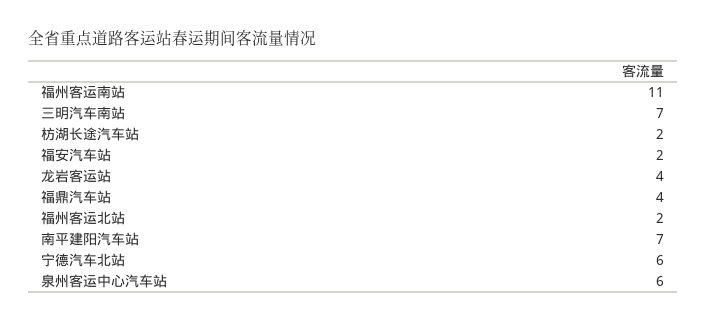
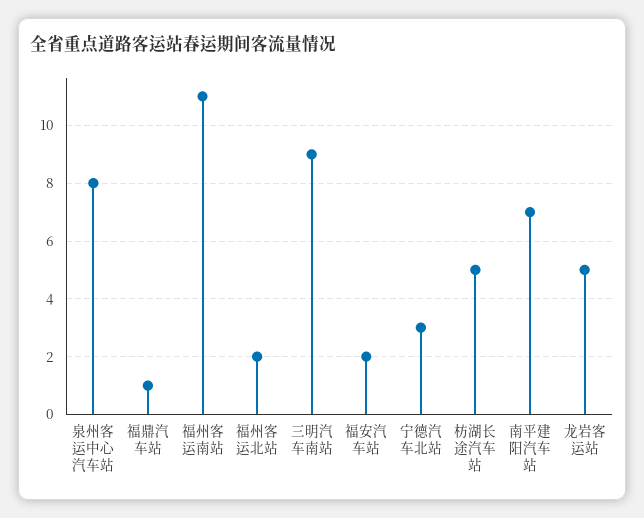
三明汽车南站: 7 -> 9
枋湖长途汽车站: 2 -> 5
龙岩客运站: 4 -> 5
福鼎汽车站: 4 -> 1
宁德汽车北站: 6 -> 3
泉州客运中心汽车站: 6 -> 8

